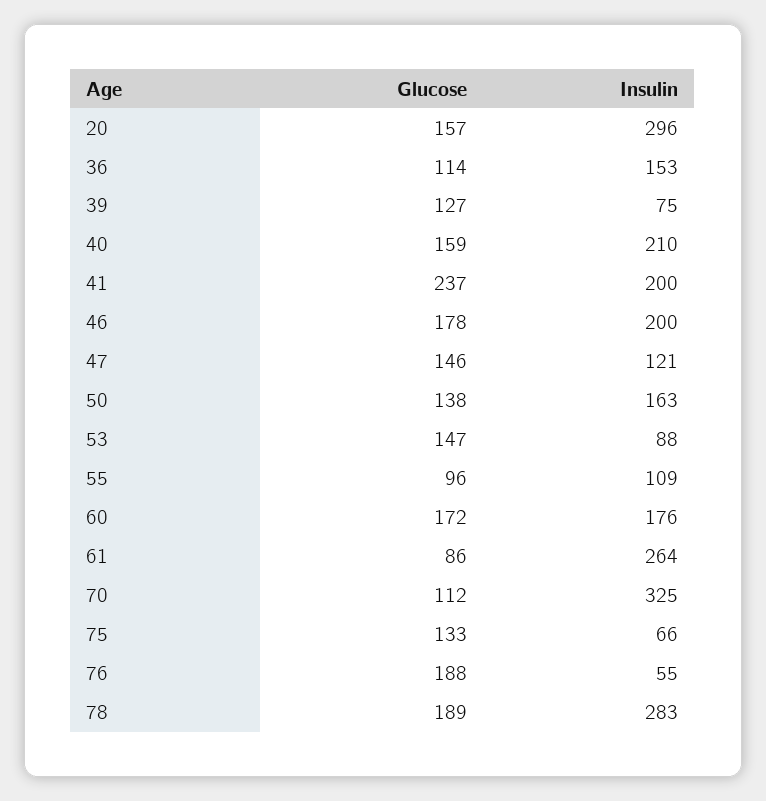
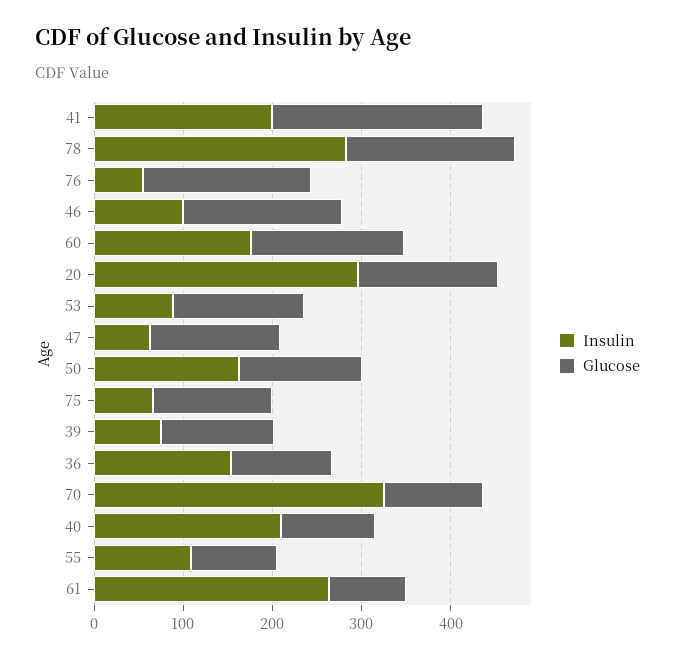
Glucose, 40: 159 -> 100
Insulin, 46: 200 -> 100
Insulin, 47: 121 -> 60

